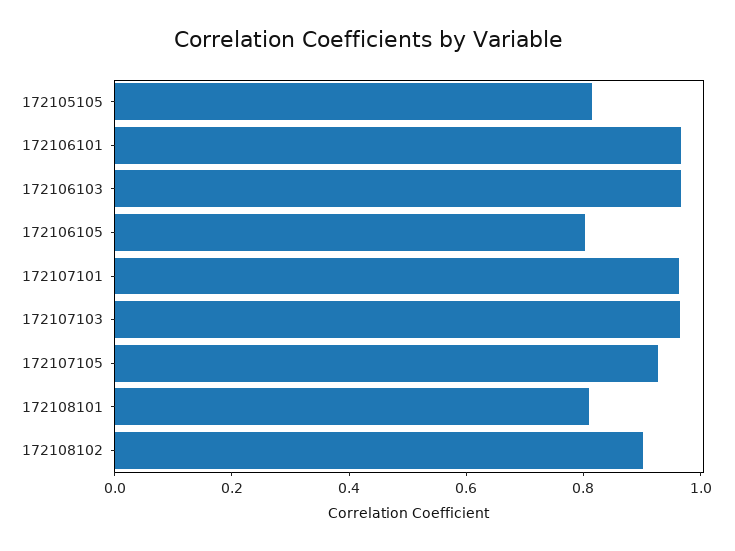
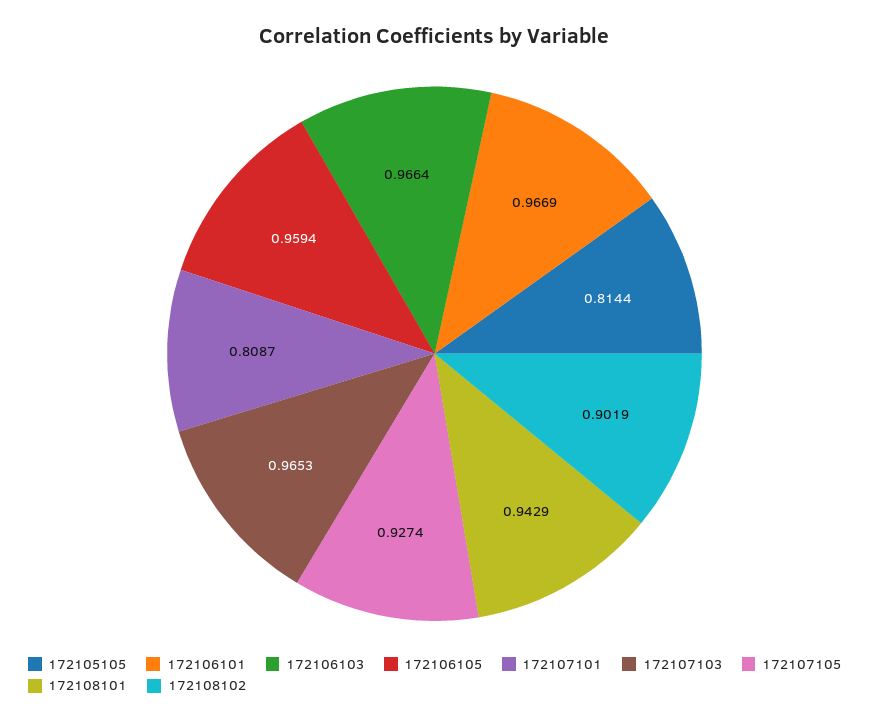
172106105: 0.8 -> 0.9594
172107101: 0.95 -> 0.8087
172108101: 0.8 -> 0.9429

